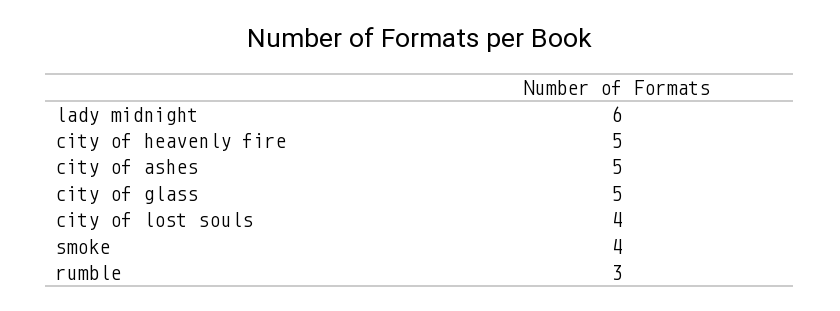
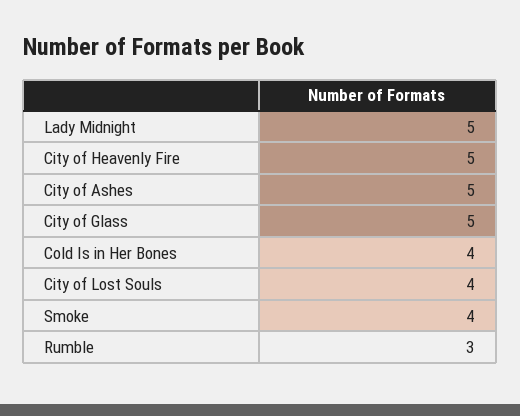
lady midnight: 6 -> 5
Cold Is in Her Bones: none -> 4

